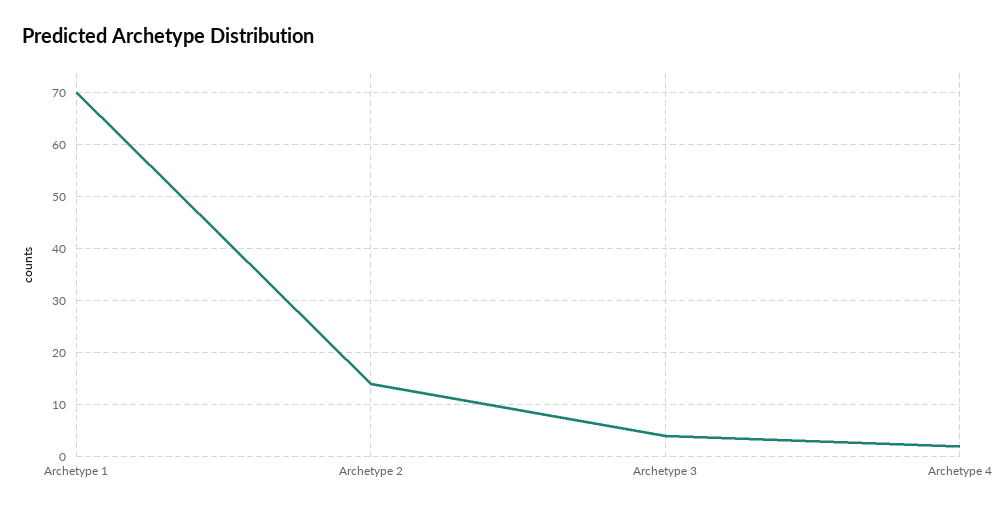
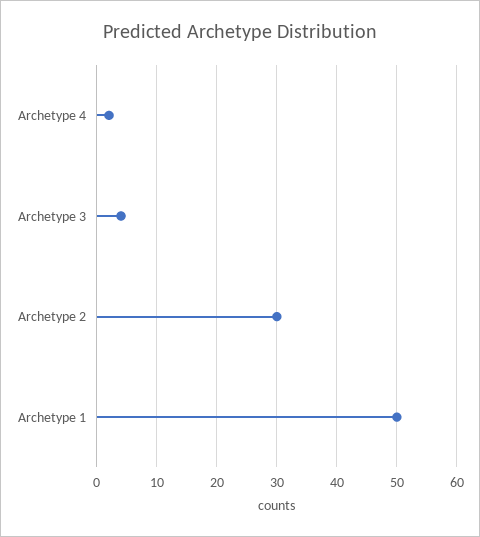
Archetype 1: 70 -> 50
Archetype 2: 15 -> 30

